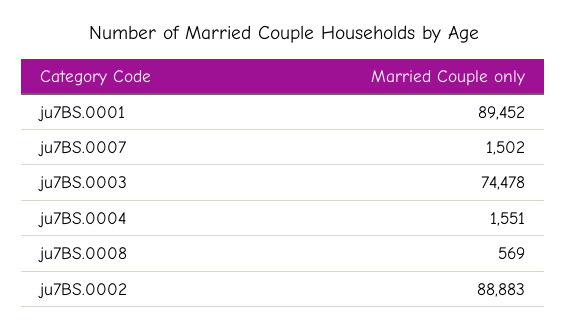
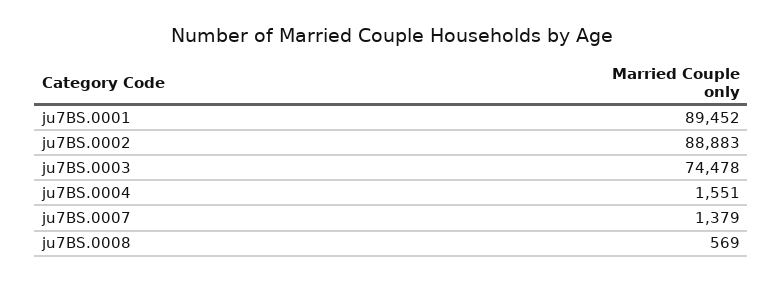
ju7BS.0007: 1502 -> 1379

